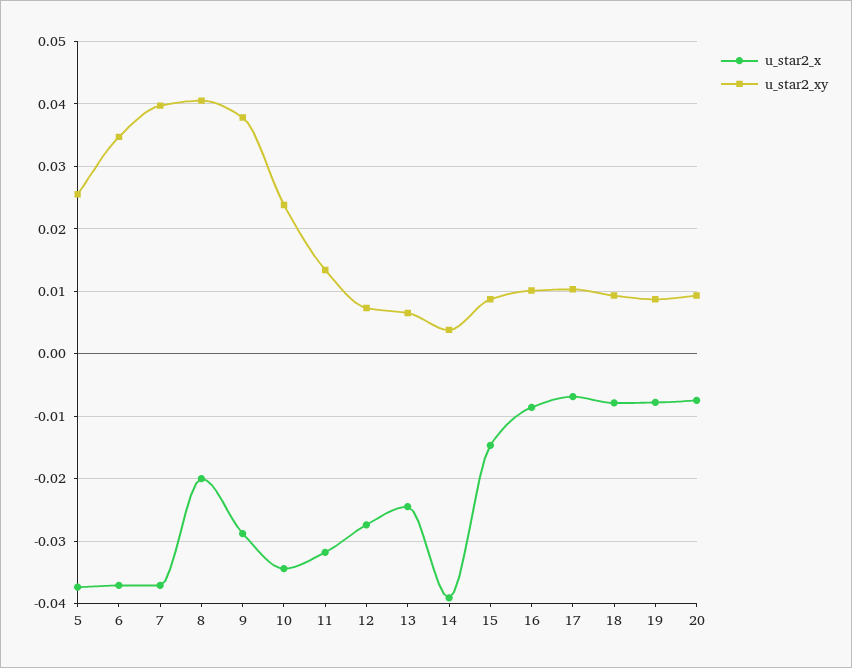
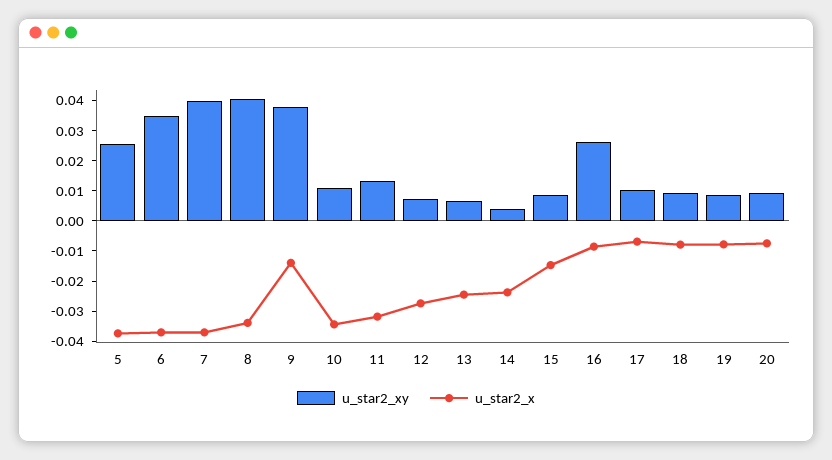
u_star2_x, 8: -0.02 -> -0.035
u_star2_x, 9: -0.029 -> -0.015
u_star2_xy, 10: 0.024 -> 0.01
u_star2_x, 14: -0.039 -> -0.025
u_star2_xy, 16: 0.01 -> 0.025

